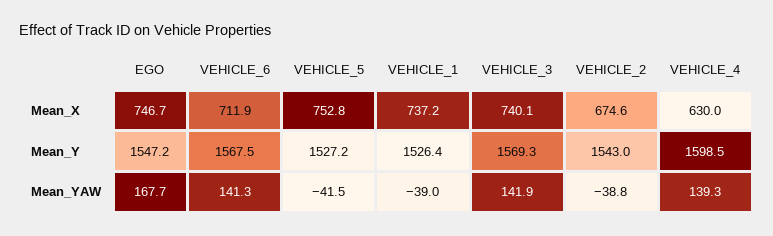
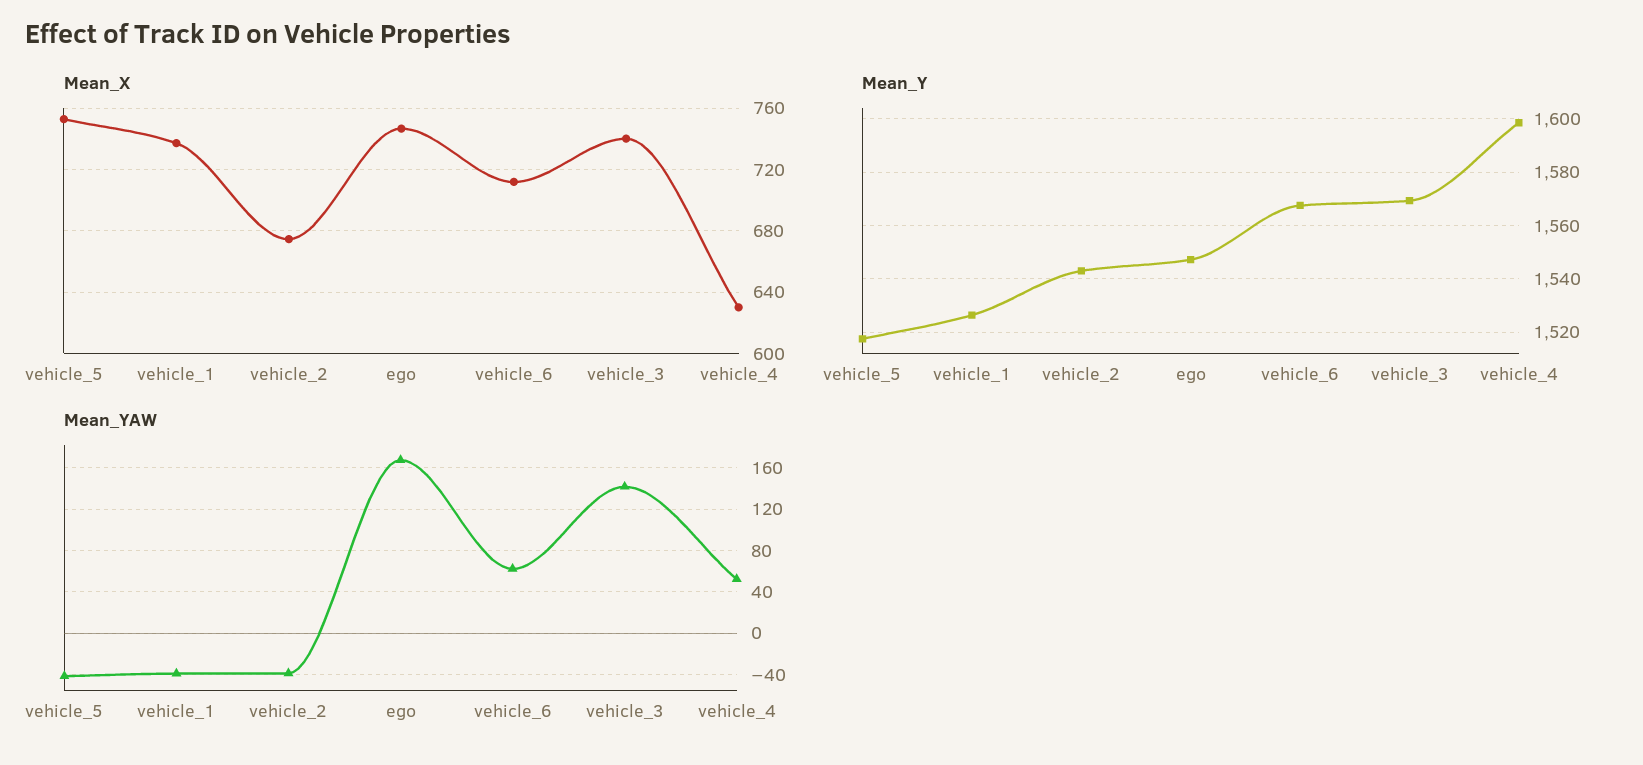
Mean_Y, VEHICLE_5: 1527.2 -> 1517.5
Mean_YAW, VEHICLE_6: 141.3 -> 60
Mean_YAW, VEHICLE_4: 139.3 -> 50

